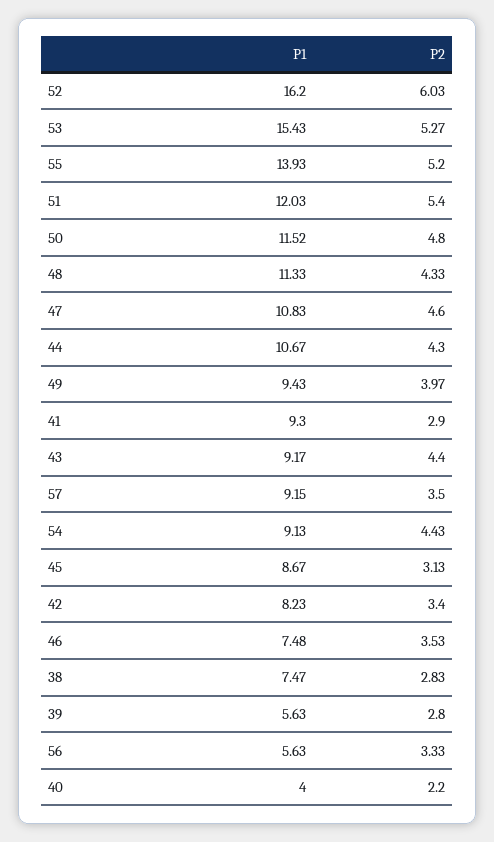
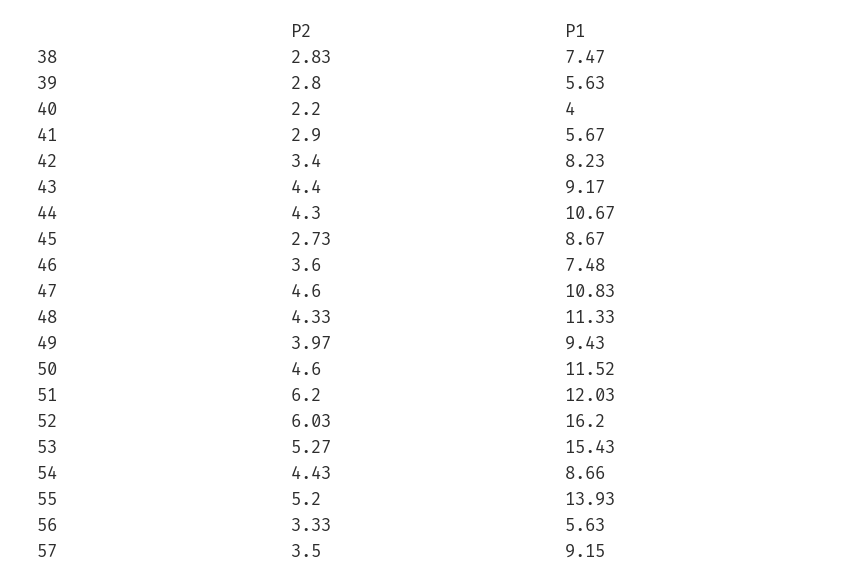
P2, 51: 5.4 -> 6.2
P2, 50: 4.8 -> 4.6
P1, 41: 9.3 -> 5.67
P1, 54: 9.13 -> 8.66
P2, 45: 3.13 -> 2.73
P2, 46: 3.53 -> 3.6

